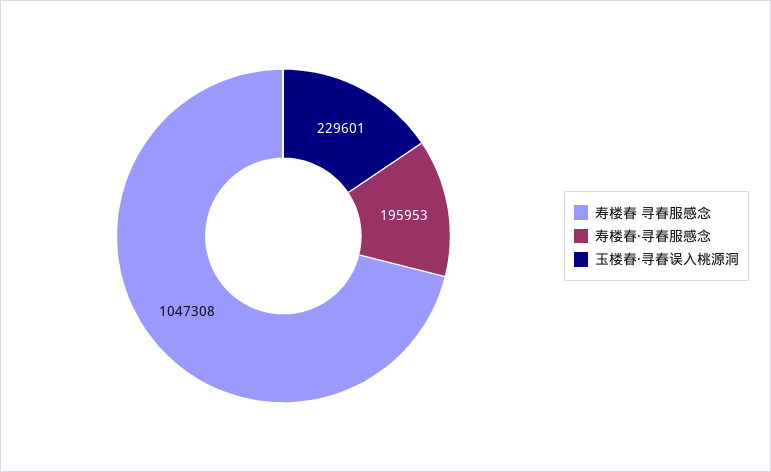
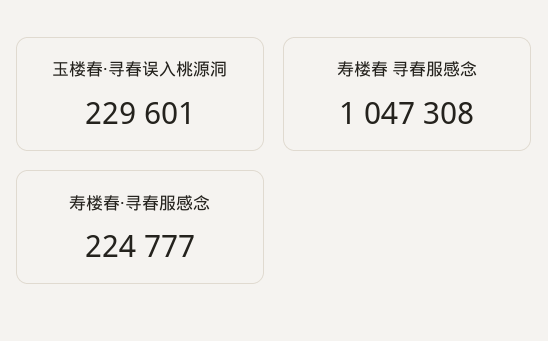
寿楼春·寻春服感念: 195953 -> 224777

